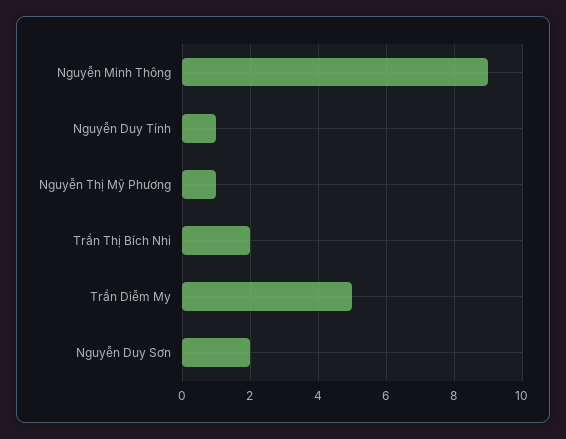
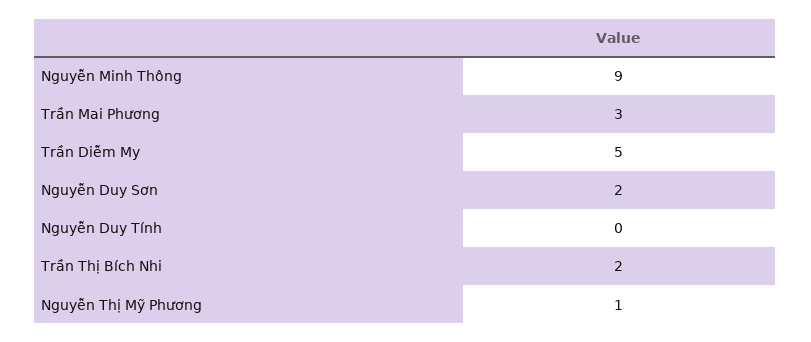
Nguyễn Duy Tính: 1 -> 0
Trần Mai Phương: none -> 3

